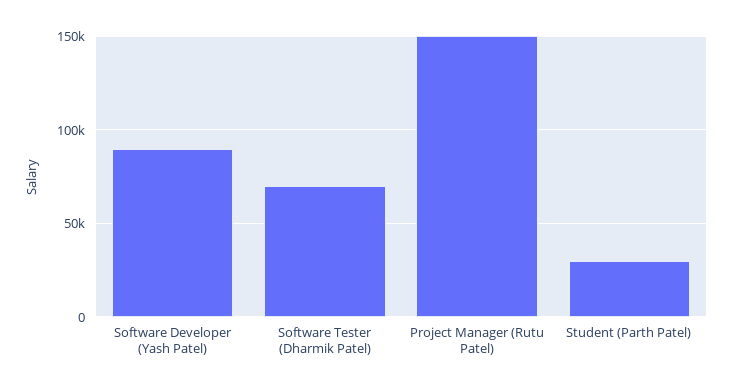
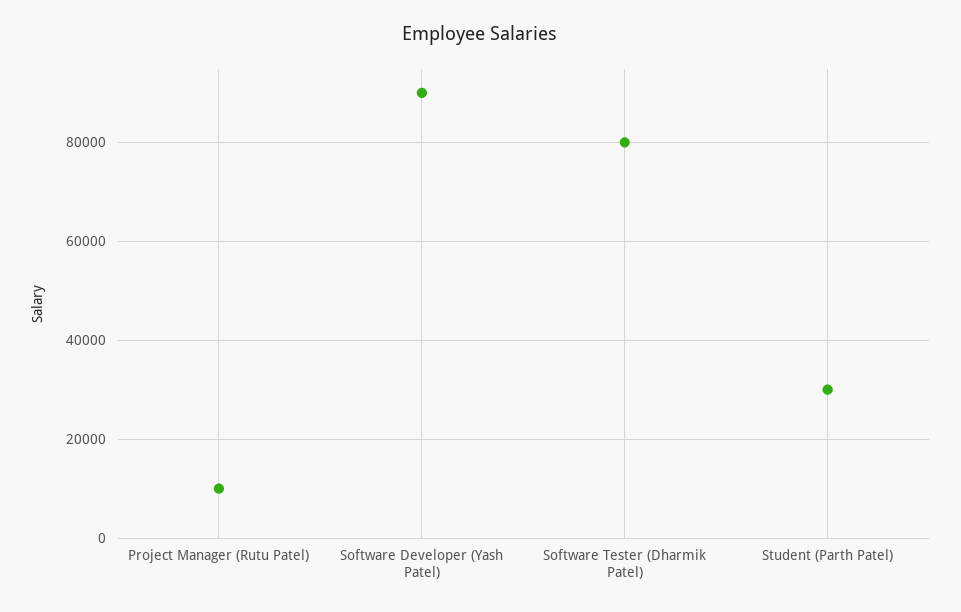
Software Tester (Dharmik Patel): 70000 -> 80000
Project Manager (Rutu Patel): 150000 -> 10000

